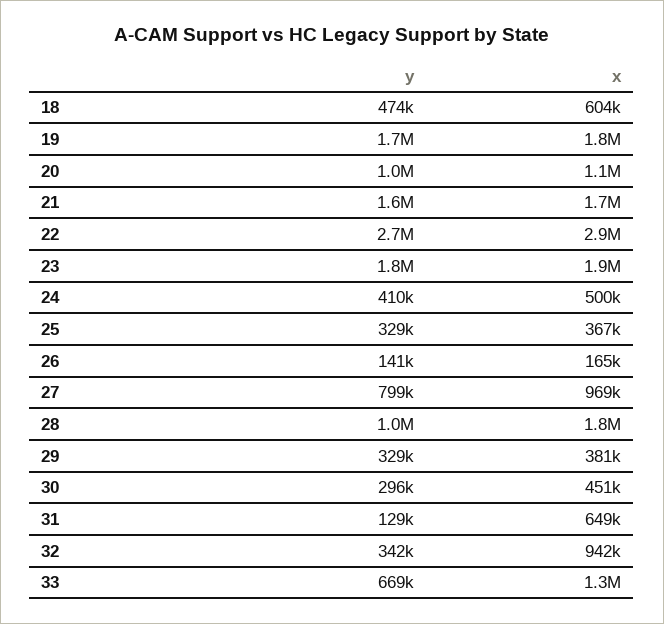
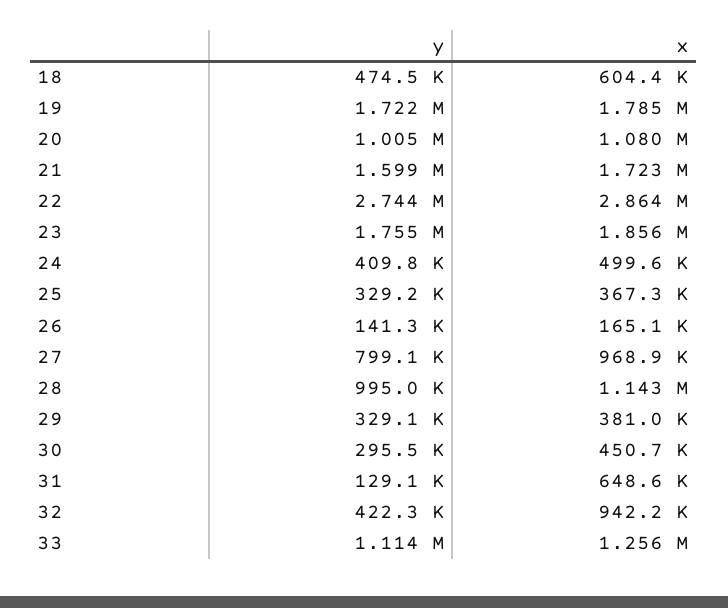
x, 28: 1800000 -> 1143000
y, 32: 342000 -> 422300
y, 33: 669000 -> 1114000

